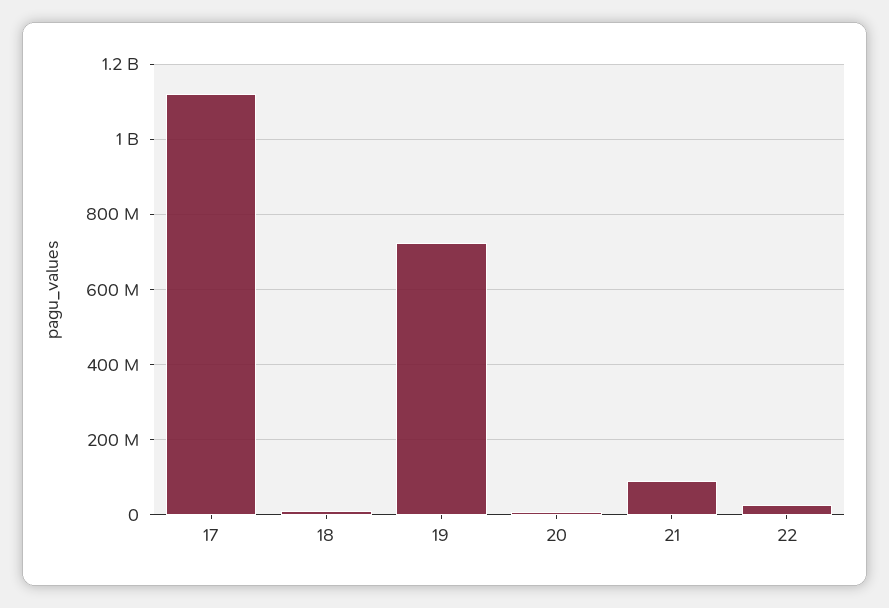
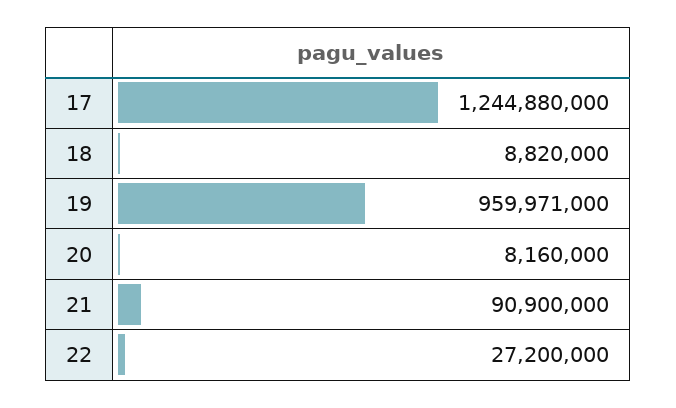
17: 1120000000 -> 1244880000
19: 720000000 -> 959971000

